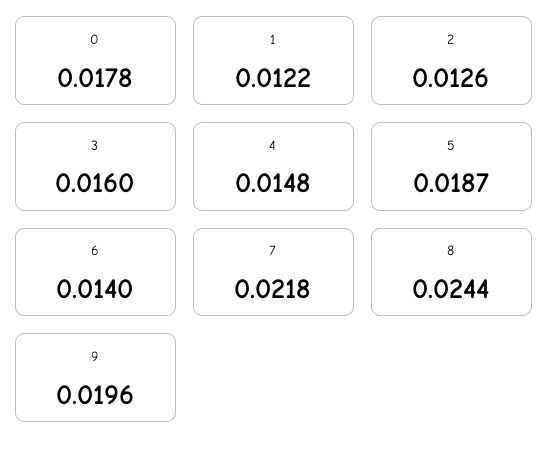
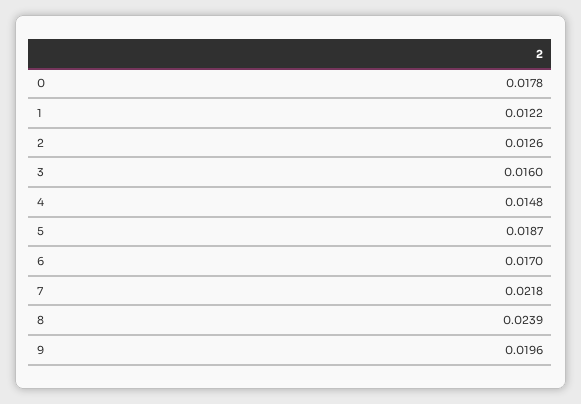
6: 0.014 -> 0.017
8: 0.0244 -> 0.0239

